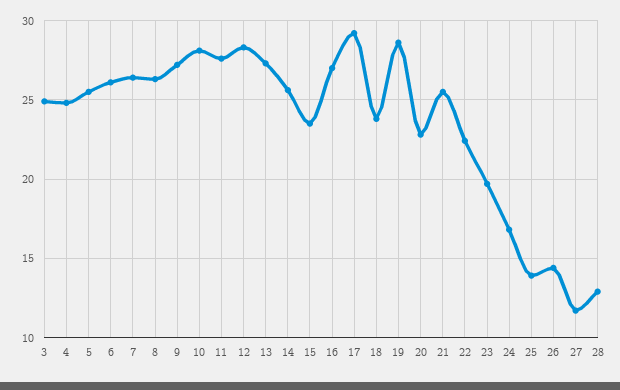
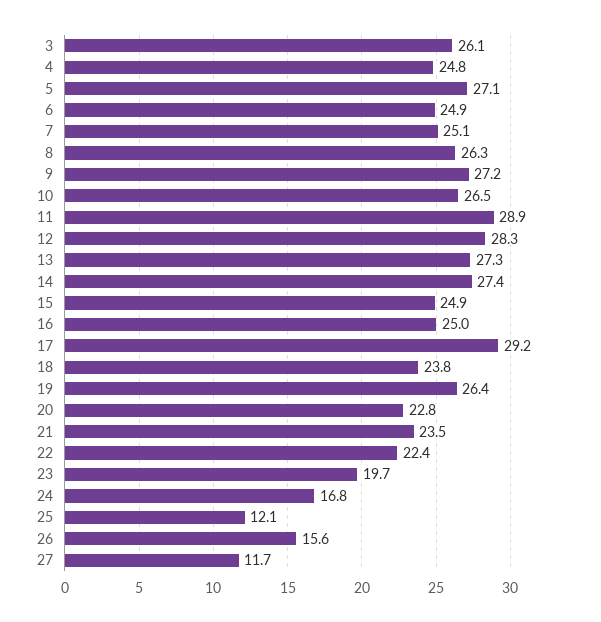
3: 25 -> 26.1
5: 25.5 -> 27.1
6: 26 -> 24.9
7: 26.5 -> 25.1
10: 28 -> 26.5
11: 27.5 -> 28.9
14: 25.5 -> 27.4
15: 23.5 -> 24.9
16: 27 -> 25
19: 28.5 -> 26.4
21: 25.5 -> 23.5
25: 14 -> 12.1
26: 14.5 -> 15.6
28: 13 -> none

